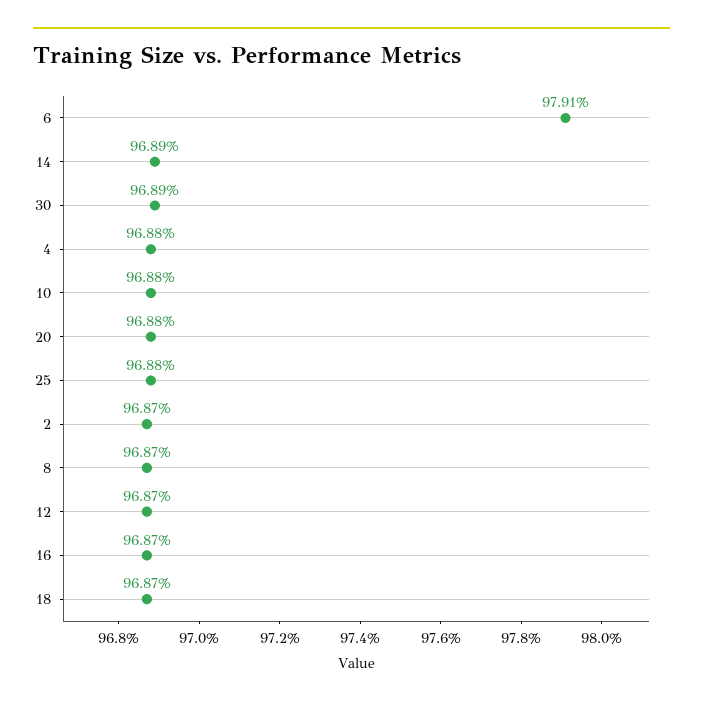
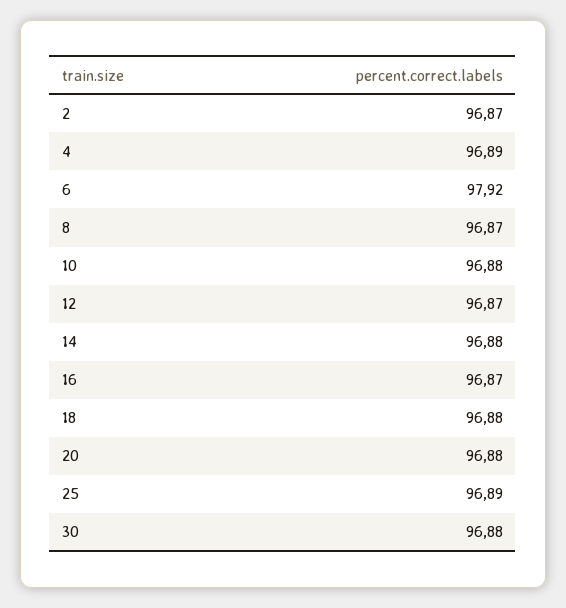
6: 97.91 -> 97.92
14: 96.89 -> 96.88
30: 96.89 -> 96.88
4: 96.88 -> 96.89
25: 96.88 -> 96.89
18: 96.87 -> 96.88

